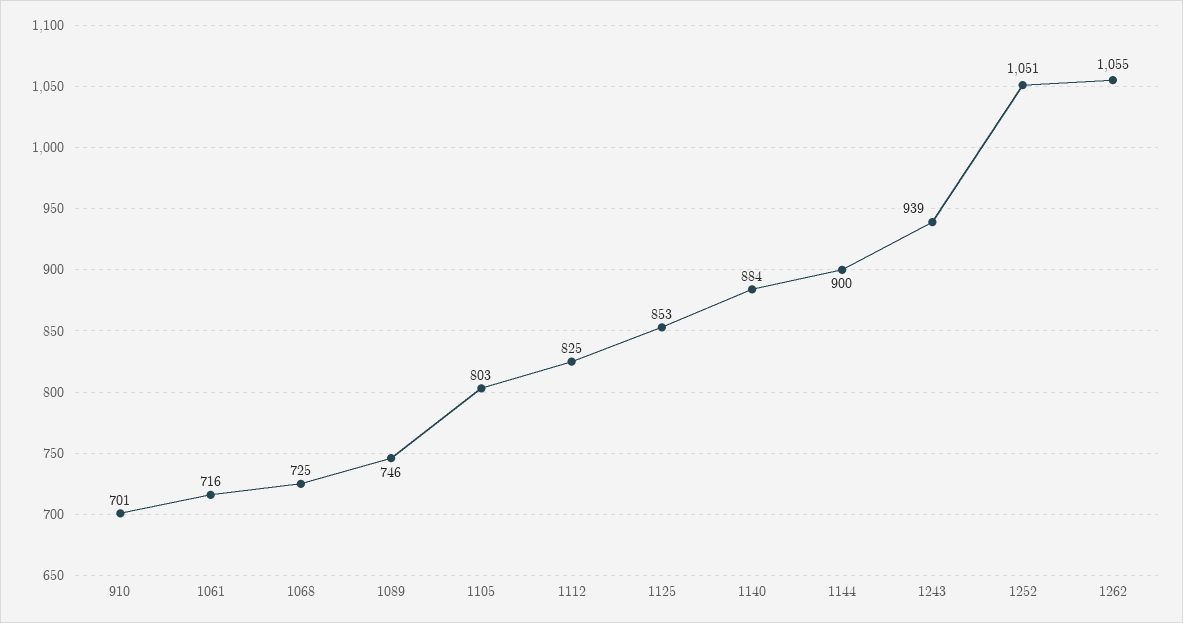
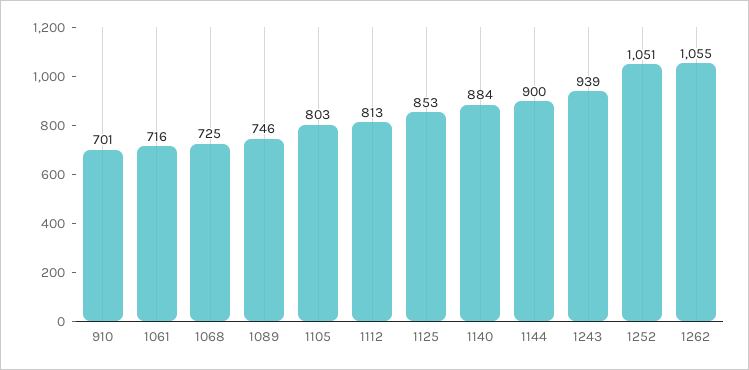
1112: 825 -> 813

